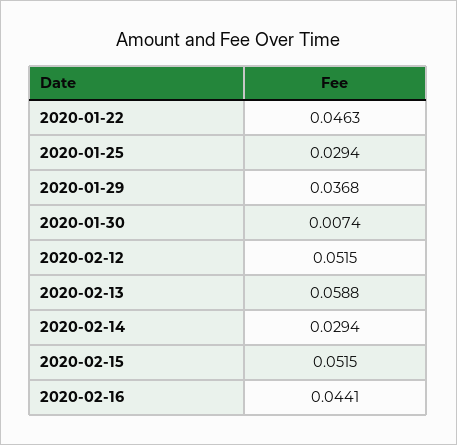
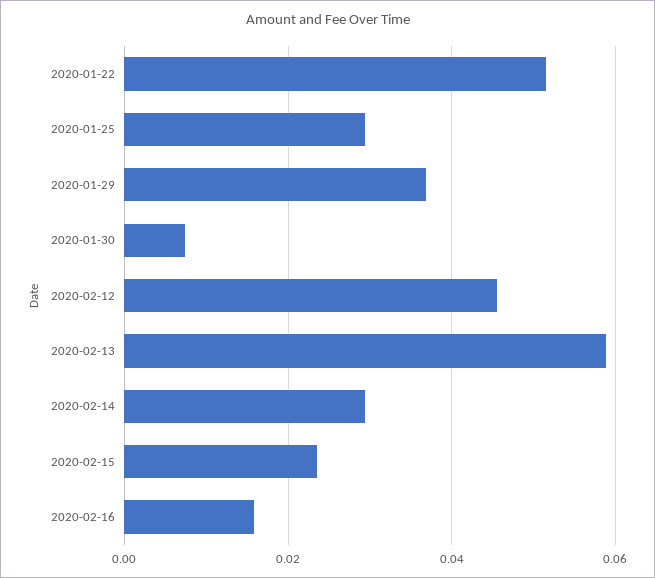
2020-01-22: 0.0463 -> 0.052
2020-02-12: 0.0515 -> 0.046
2020-02-15: 0.0515 -> 0.024
2020-02-16: 0.0441 -> 0.016

